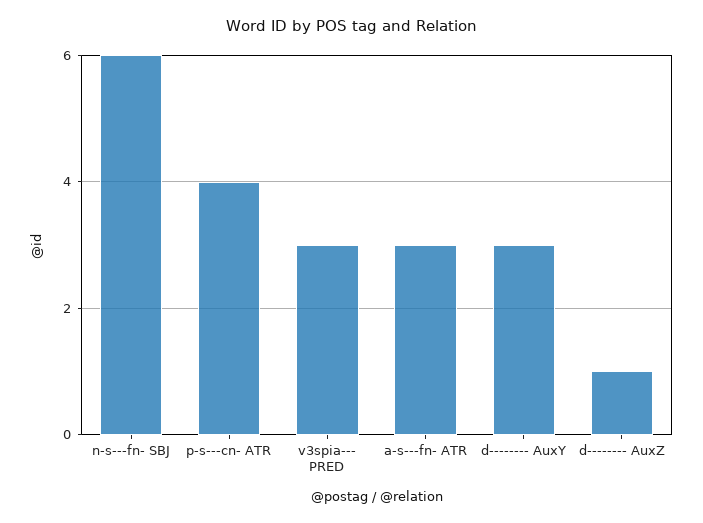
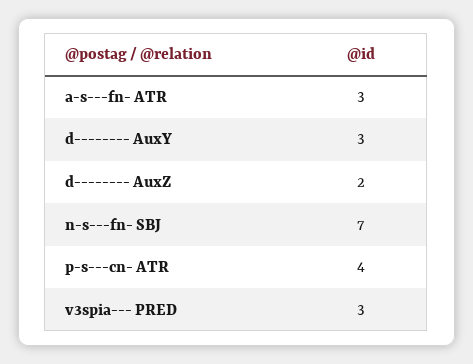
n-s---fn- SBJ: 6 -> 7
d-------- AuxZ: 1 -> 2

